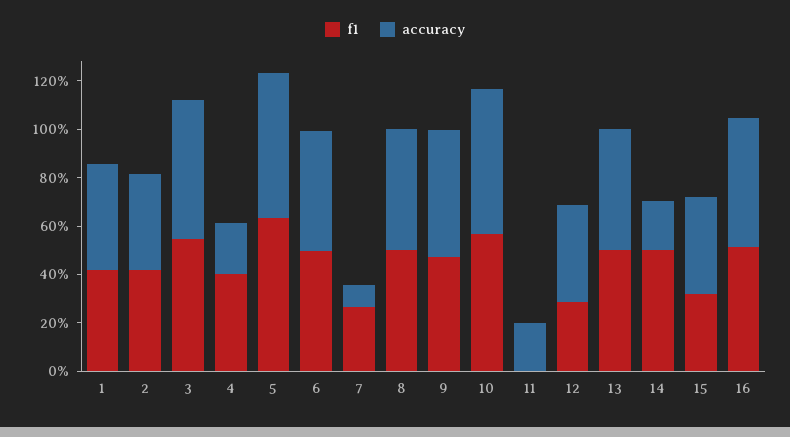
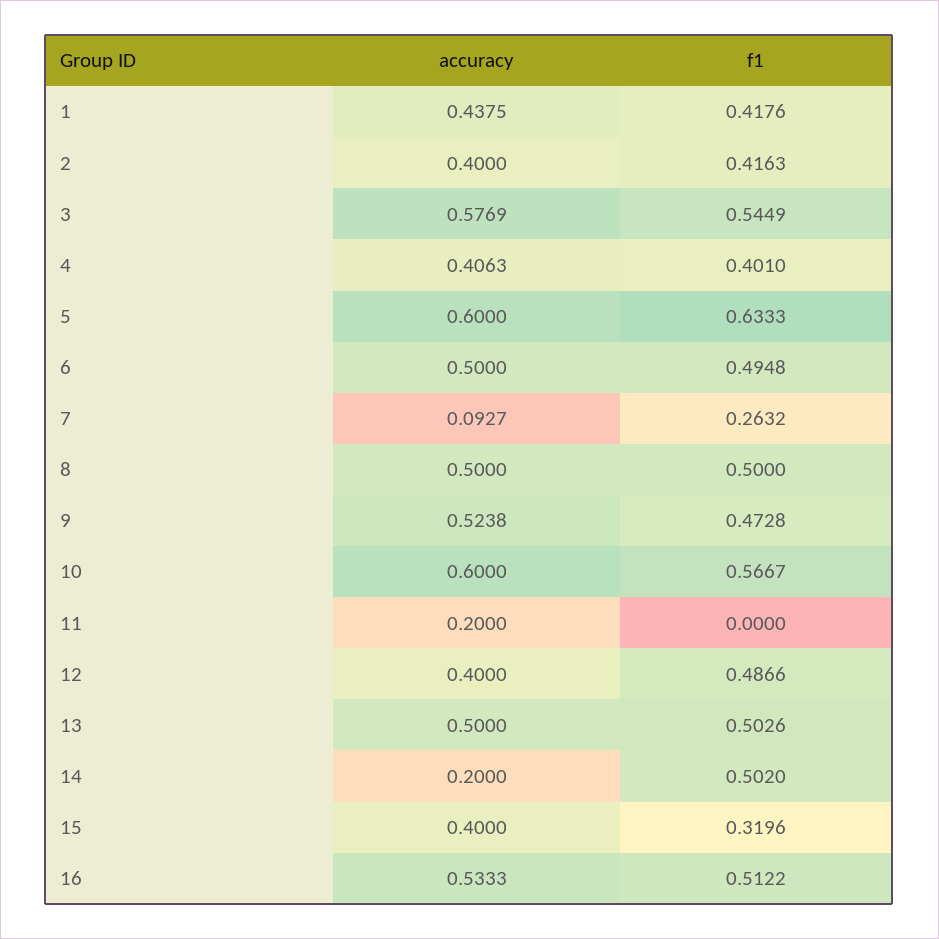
accuracy, 4: 0.2 -> 0.4063
f1, 12: 0.3 -> 0.4866

